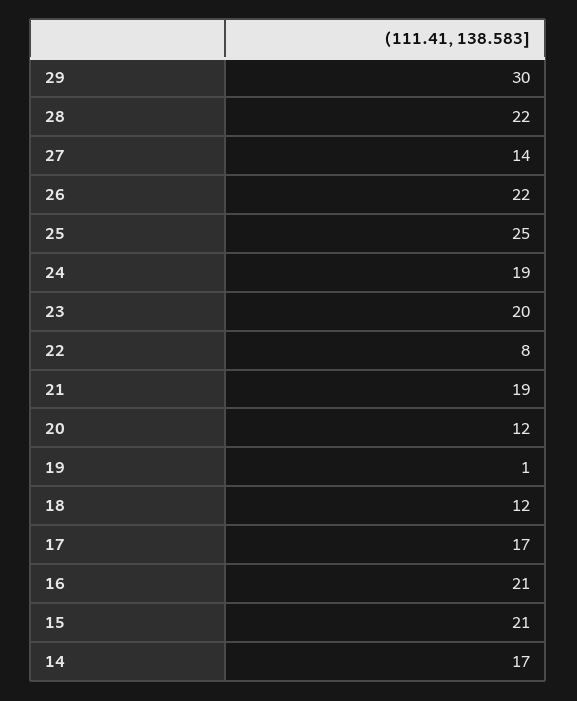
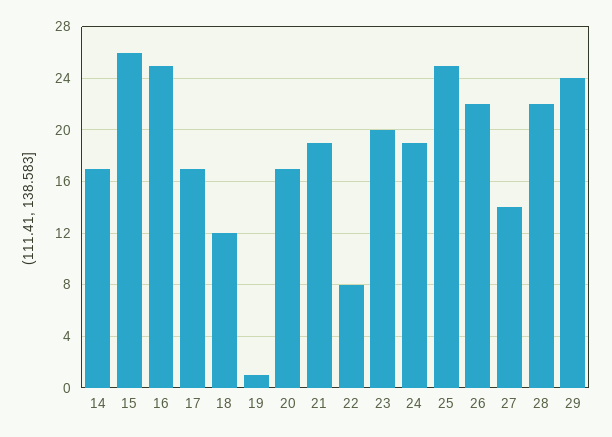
29: 30 -> 24
20: 12 -> 17
16: 21 -> 25
15: 21 -> 26

